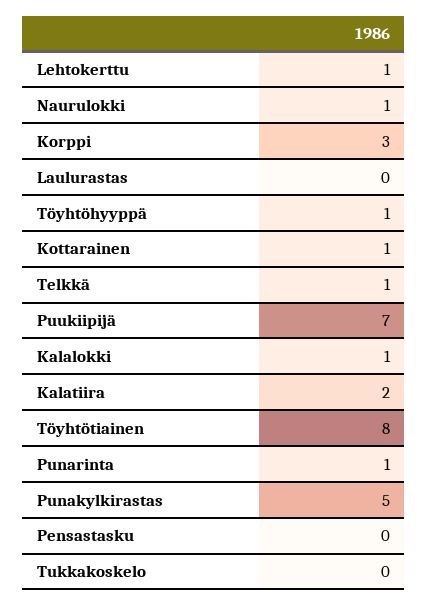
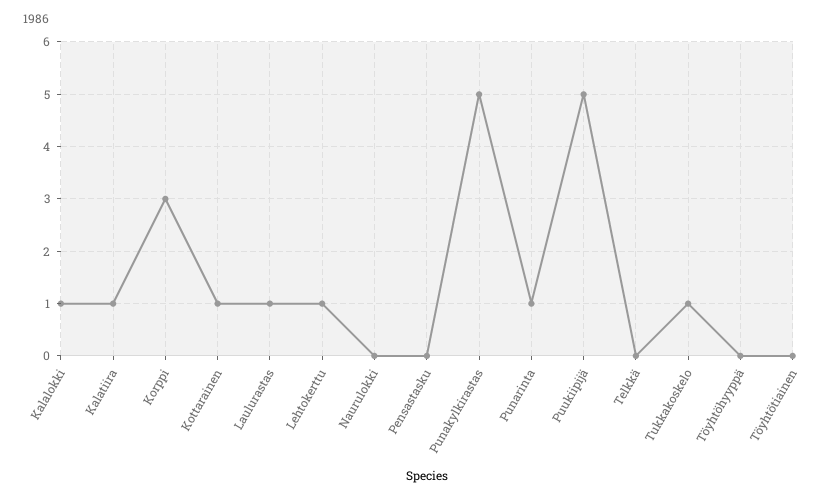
Naurulokki: 1 -> 0
Laulurastas: 0 -> 1
Töyhtöhyyppä: 1 -> 0
Telkkä: 1 -> 0
Puukiipijä: 7 -> 5
Kalatiira: 2 -> 1
Töyhtötiainen: 8 -> 0
Tukkakoskelo: 0 -> 1

